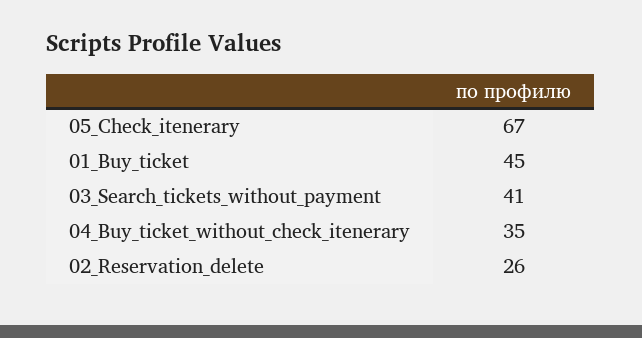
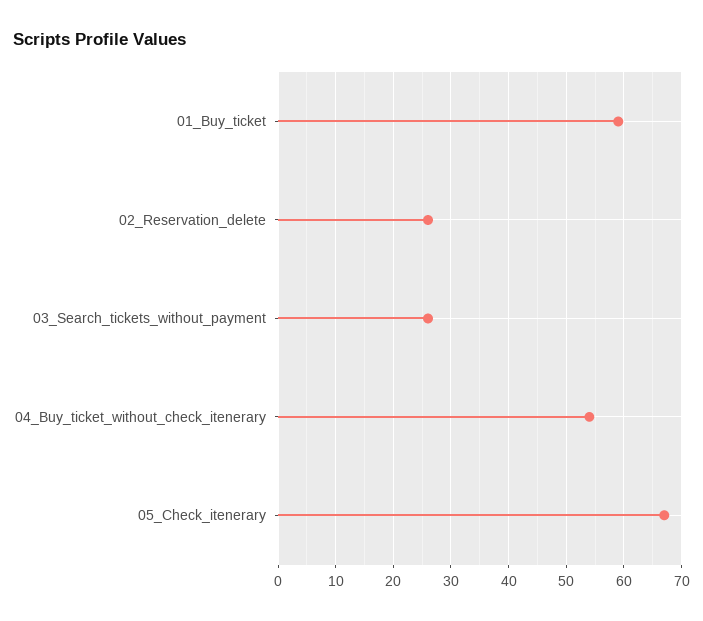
01_Buy_ticket: 45 -> 60
03_Search_tickets_without_payment: 41 -> 25
04_Buy_ticket_without_check_itenerary: 35 -> 55

